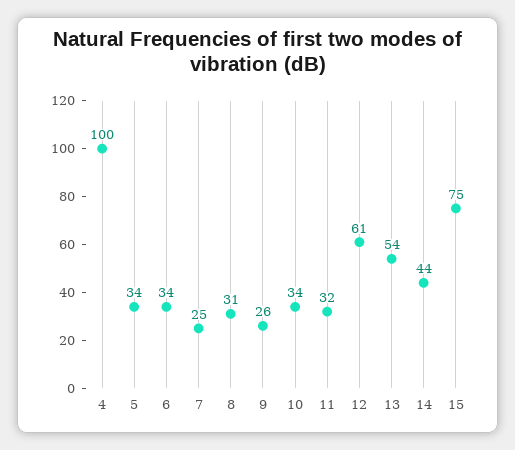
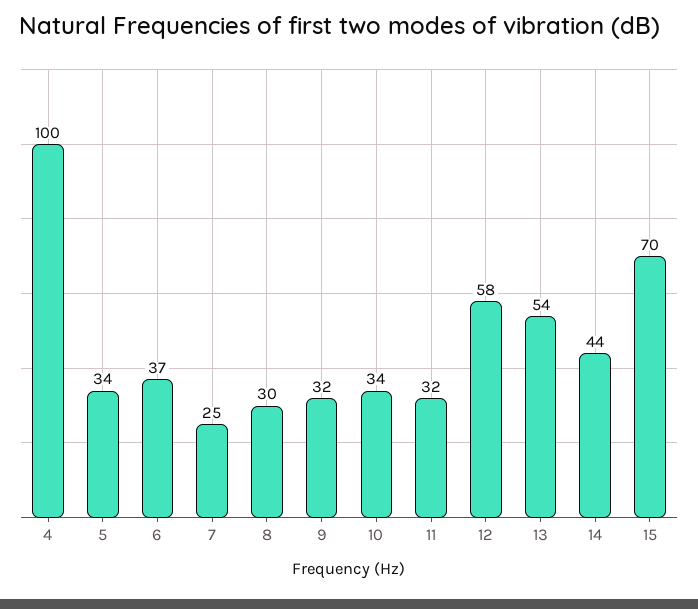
6: 34 -> 37
8: 31 -> 30
9: 26 -> 32
12: 61 -> 58
15: 75 -> 70

